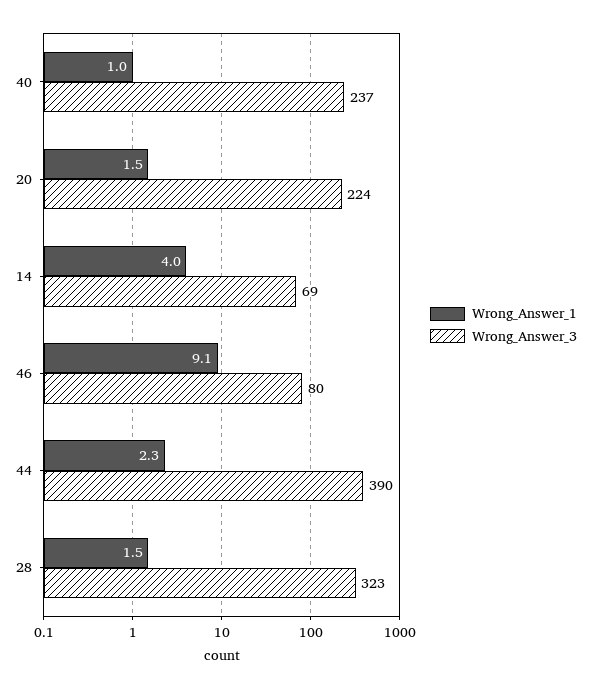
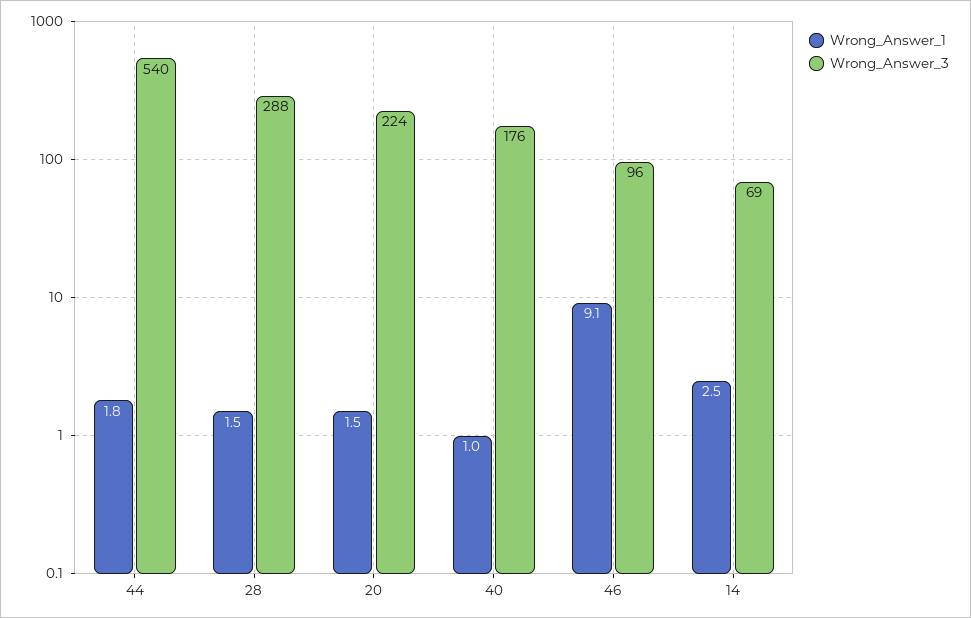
Wrong_Answer_3, 40: 237 -> 176
Wrong_Answer_1, 14: 4 -> 2.5
Wrong_Answer_3, 46: 80 -> 96
Wrong_Answer_1, 44: 2.3 -> 1.8
Wrong_Answer_3, 44: 390 -> 540
Wrong_Answer_3, 28: 323 -> 288

